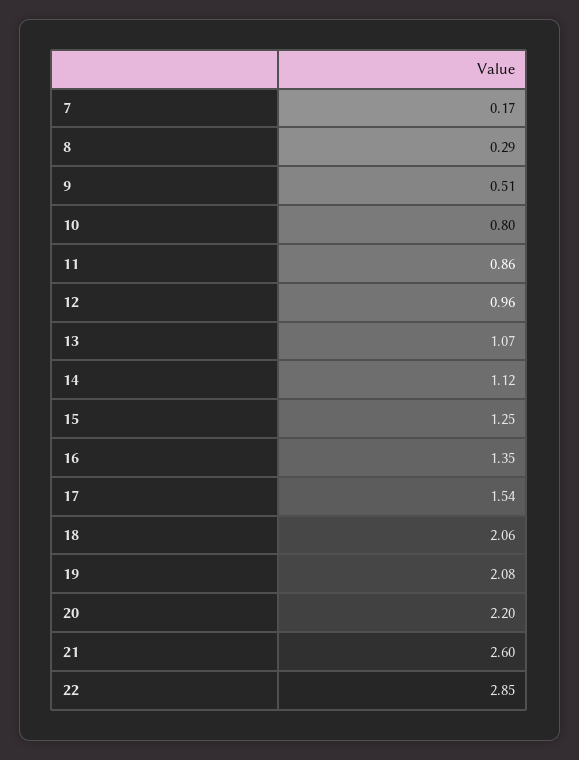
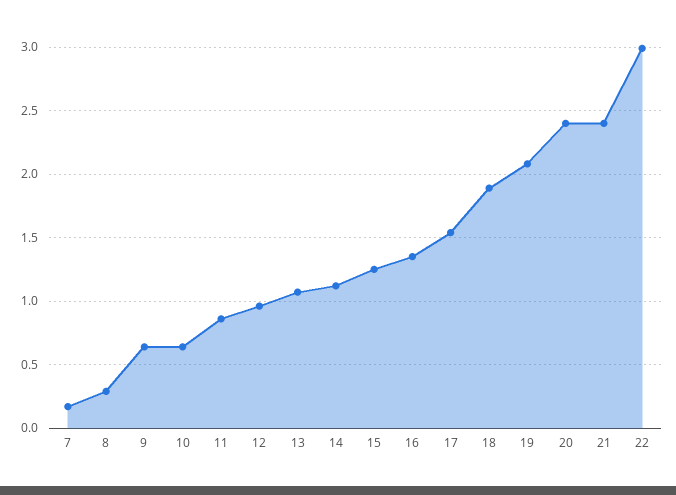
9: 0.51 -> 0.65
10: 0.8 -> 0.65
18: 2.06 -> 1.9
20: 2.2 -> 2.4
21: 2.6 -> 2.4
22: 2.85 -> 3

